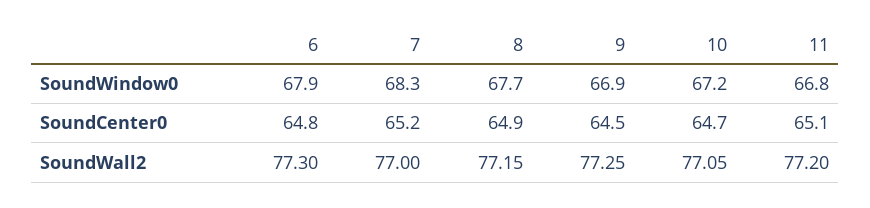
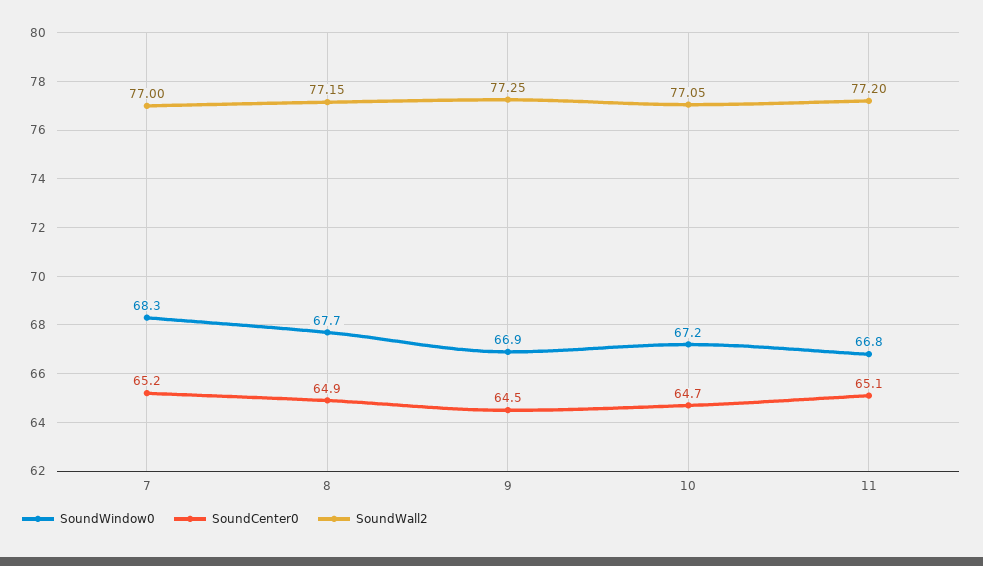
SoundWindow0, 6: 67.9 -> none
SoundCenter0, 6: 64.8 -> none
SoundWall2, 6: 77.3 -> none

